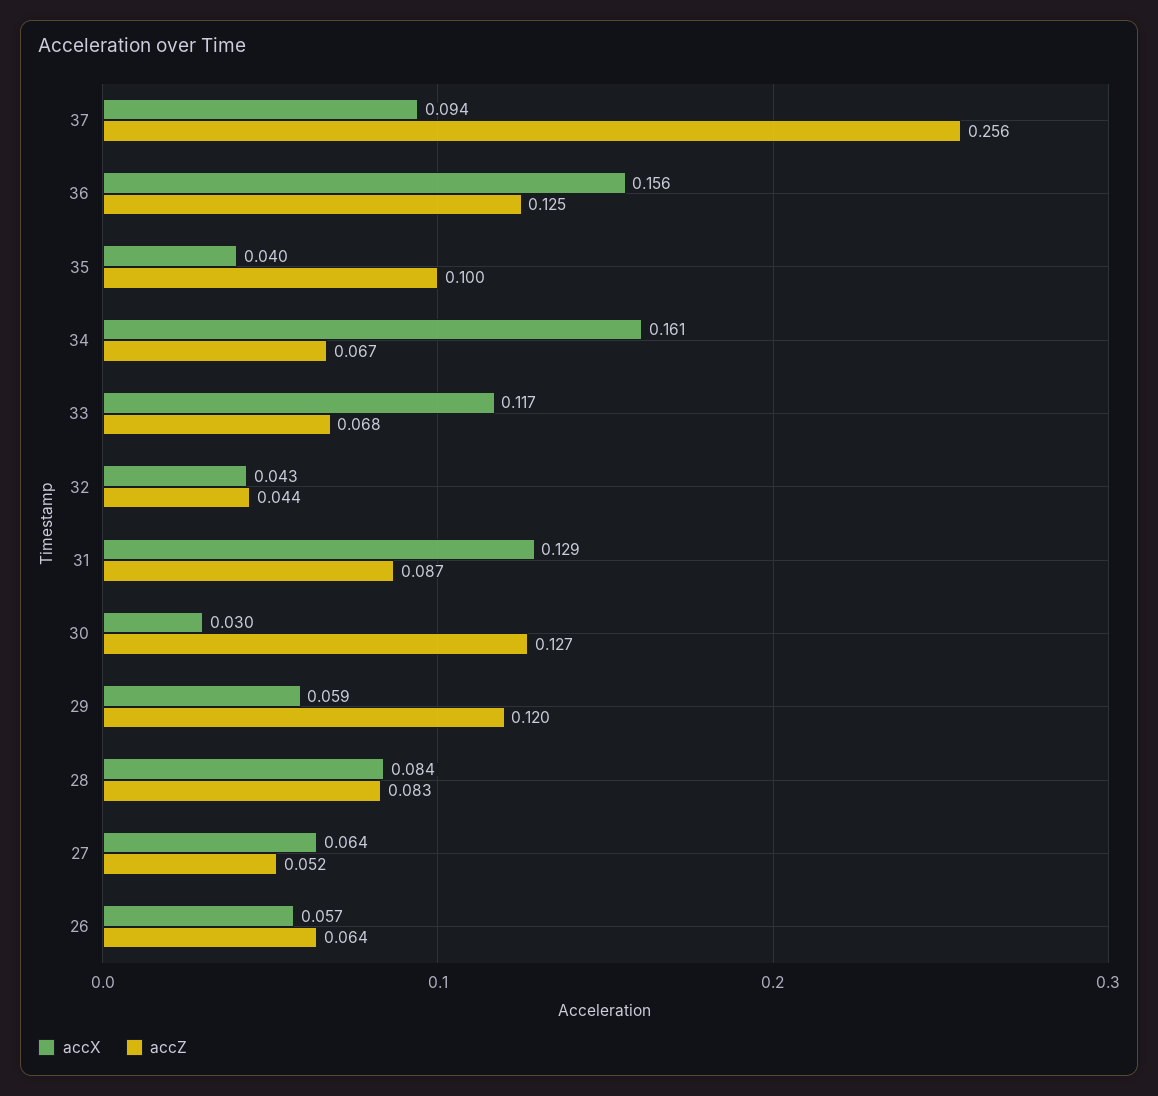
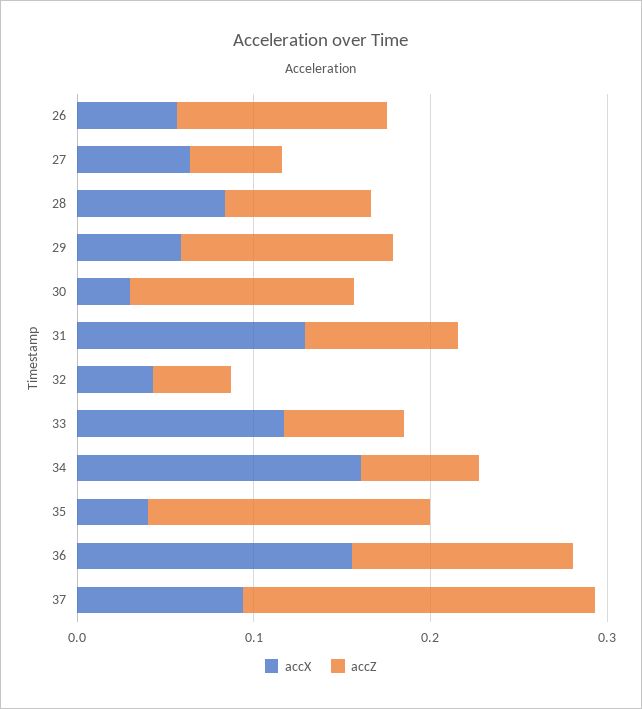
accZ, 37: 0.256 -> 0.2
accZ, 35: 0.1 -> 0.16
accZ, 26: 0.064 -> 0.12

